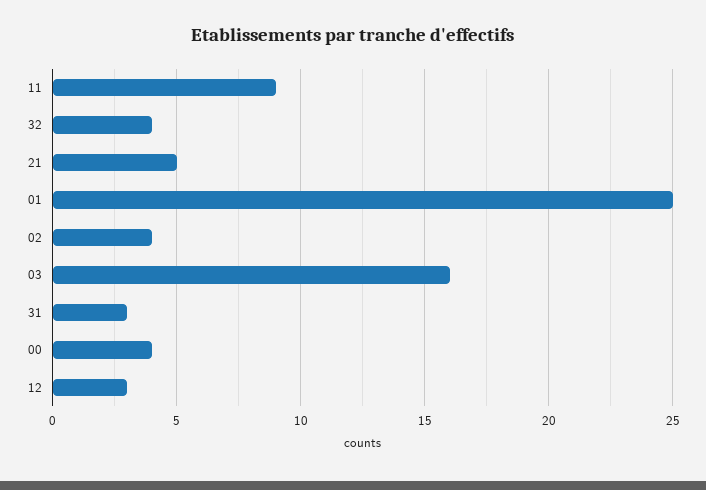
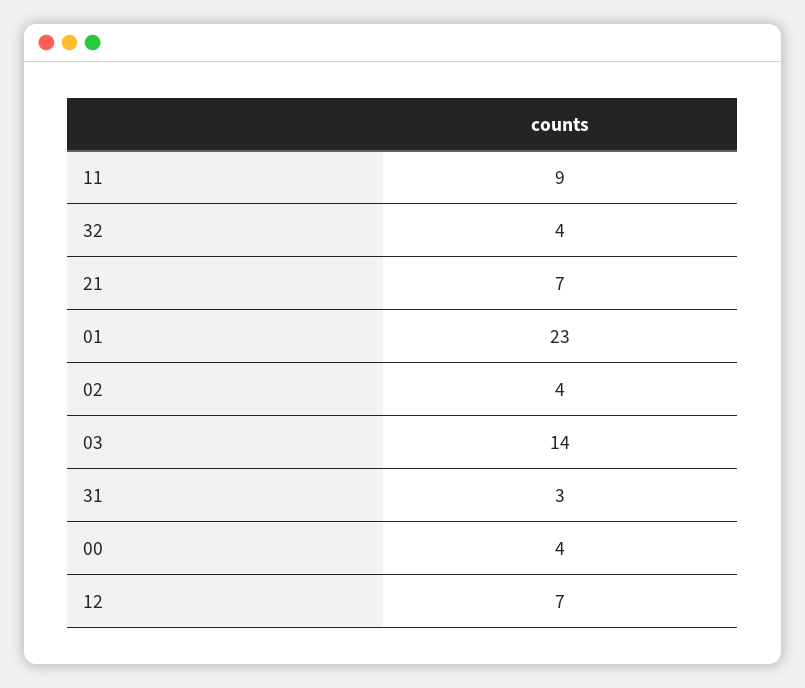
21: 5 -> 7
01: 25 -> 23
03: 16 -> 14
12: 3 -> 7

